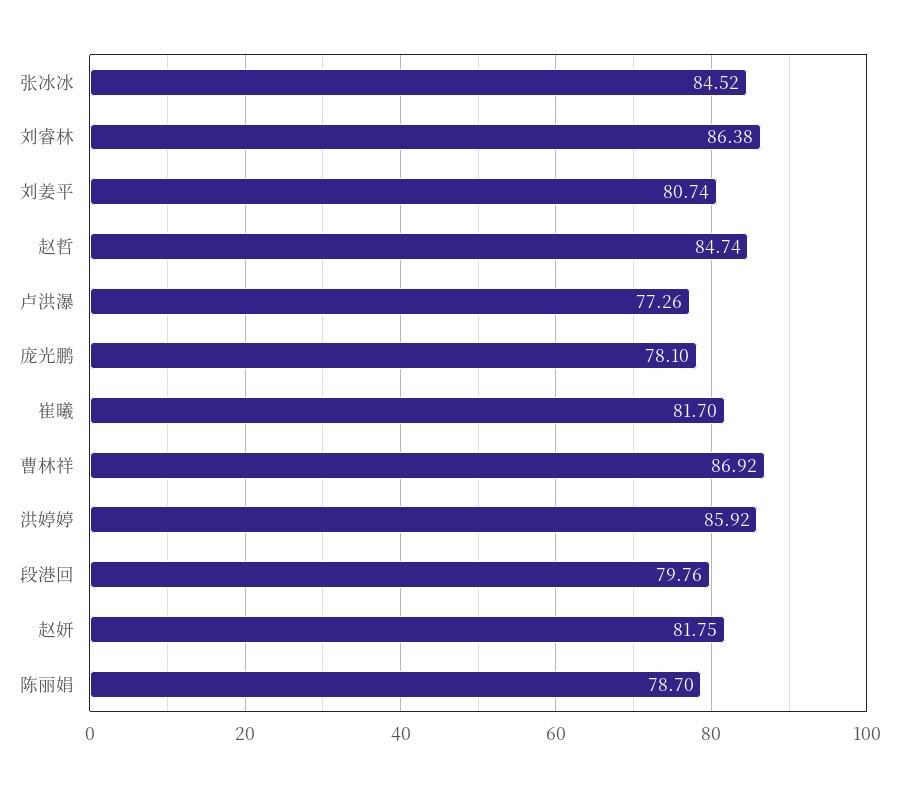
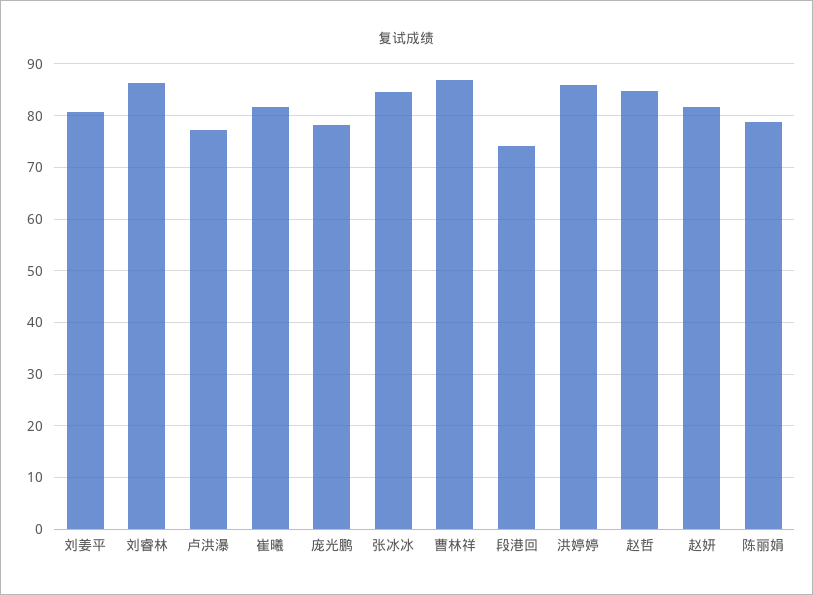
段港回: 79.76 -> 74

